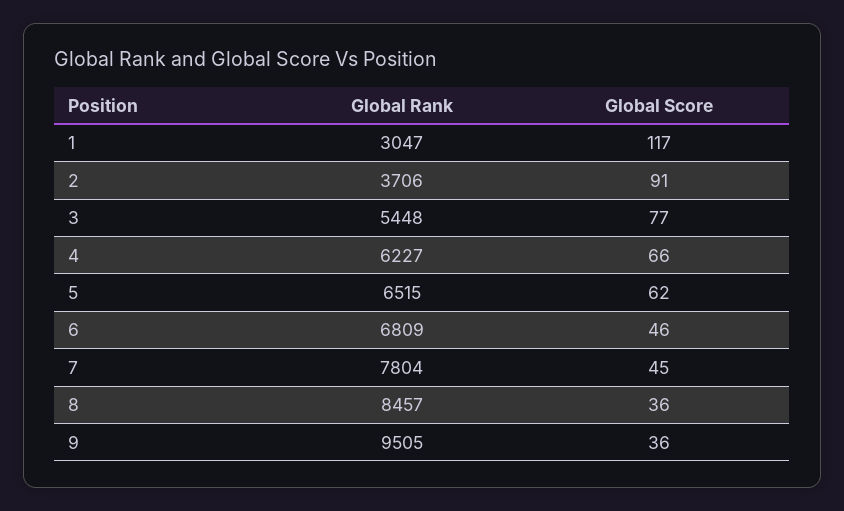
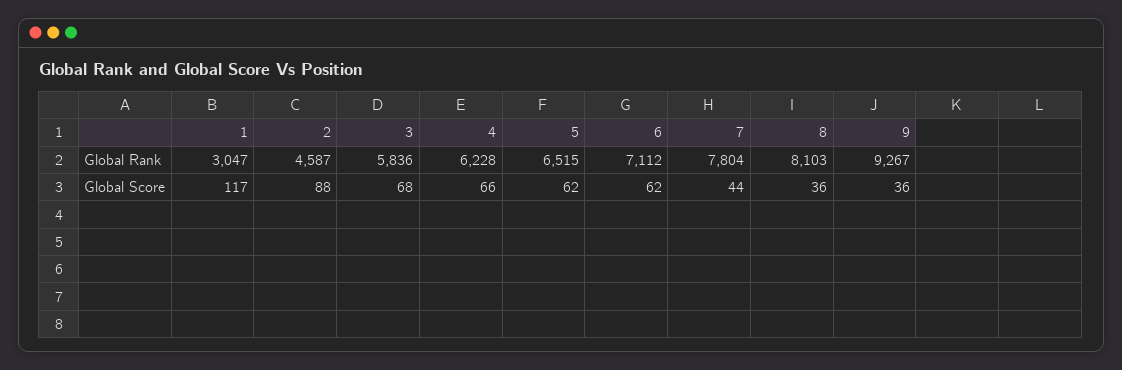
Global Rank, 2: 3706 -> 4587
Global Score, 2: 91 -> 88
Global Rank, 3: 5448 -> 5836
Global Score, 3: 77 -> 68
Global Rank, 4: 6227 -> 6228
Global Rank, 6: 6809 -> 7112
Global Score, 6: 46 -> 62
Global Score, 7: 45 -> 44
Global Rank, 8: 8457 -> 8103
Global Rank, 9: 9505 -> 9267

